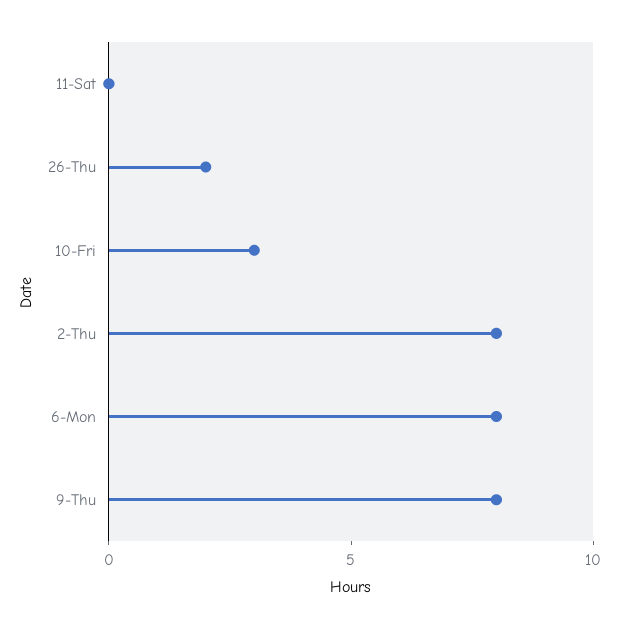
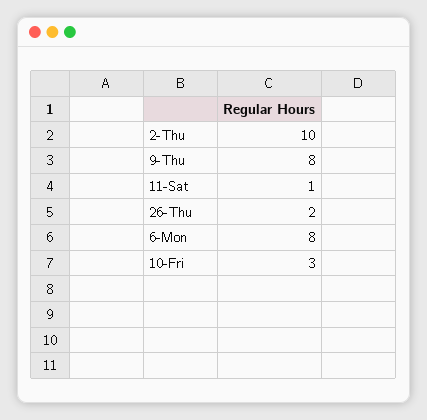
11-Sat: 0 -> 1
2-Thu: 8 -> 10

